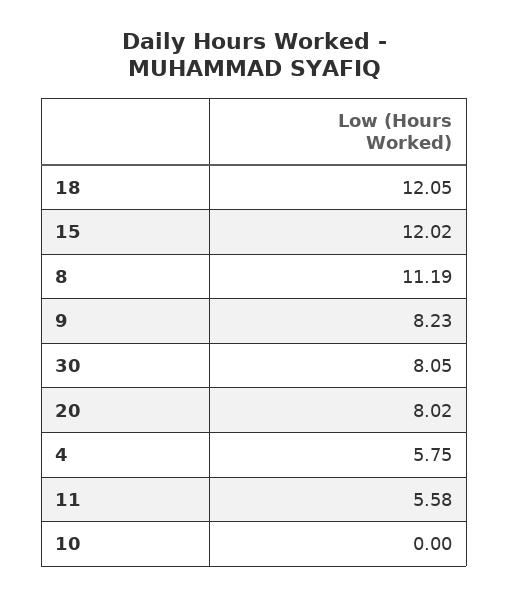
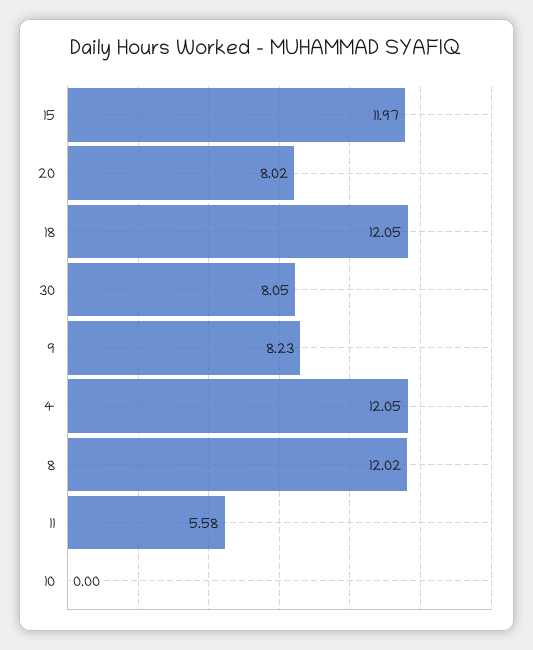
15: 12.02 -> 11.97
8: 11.19 -> 12.02
4: 5.75 -> 12.05

